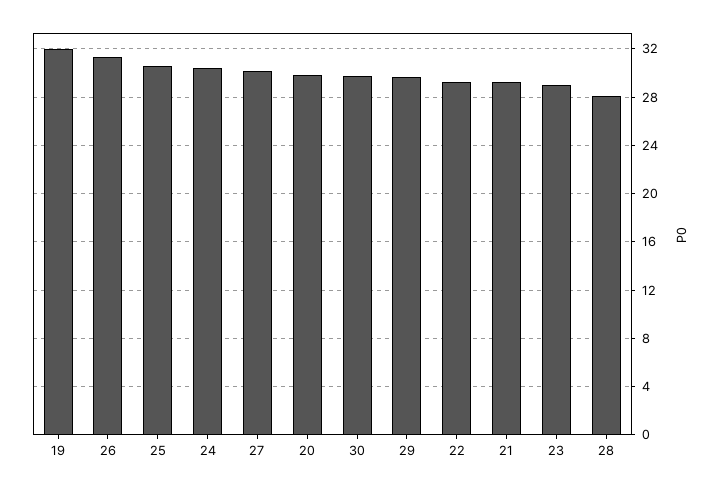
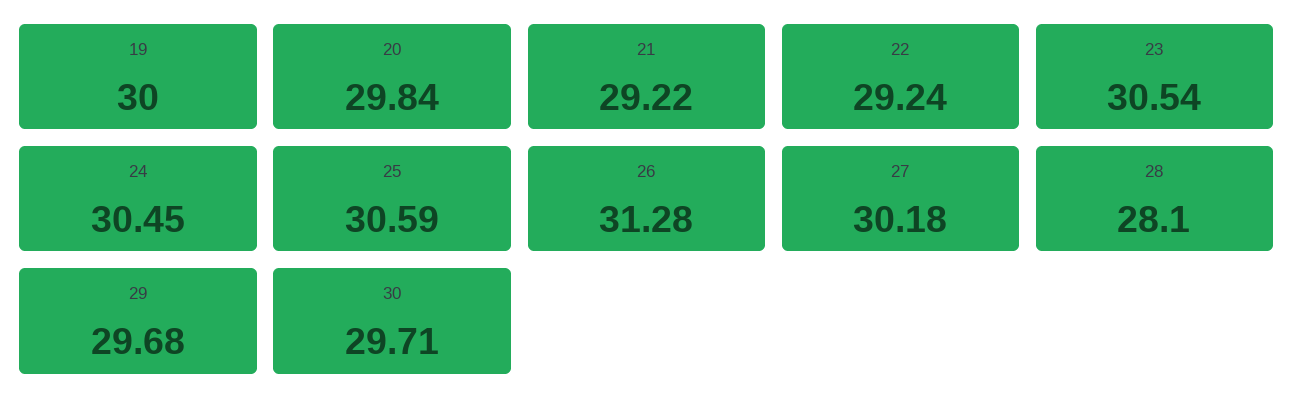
19: 32 -> 30
23: 29 -> 30.54

